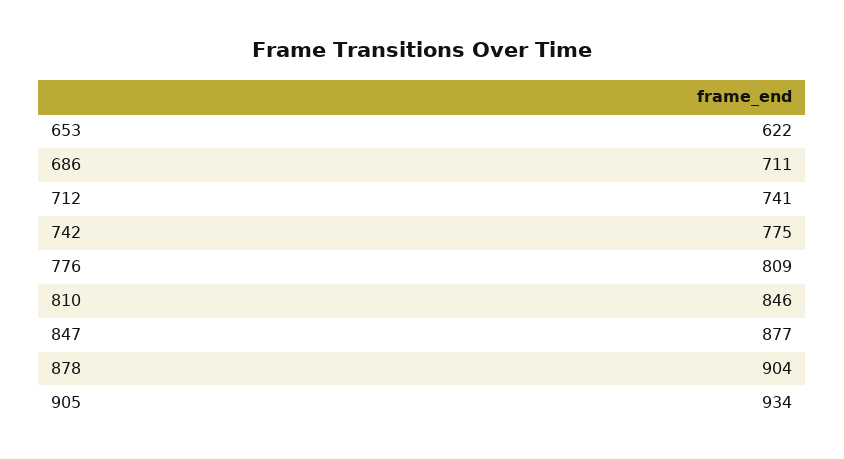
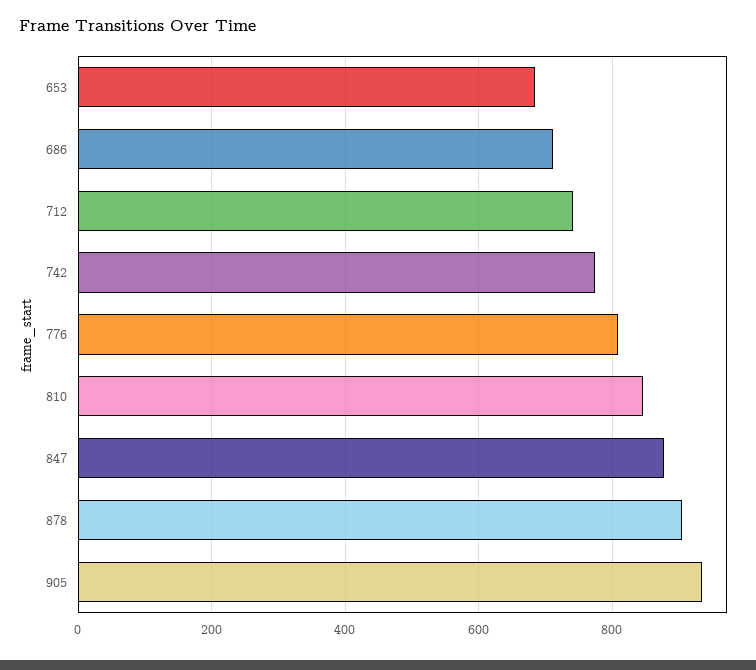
653: 622 -> 680

